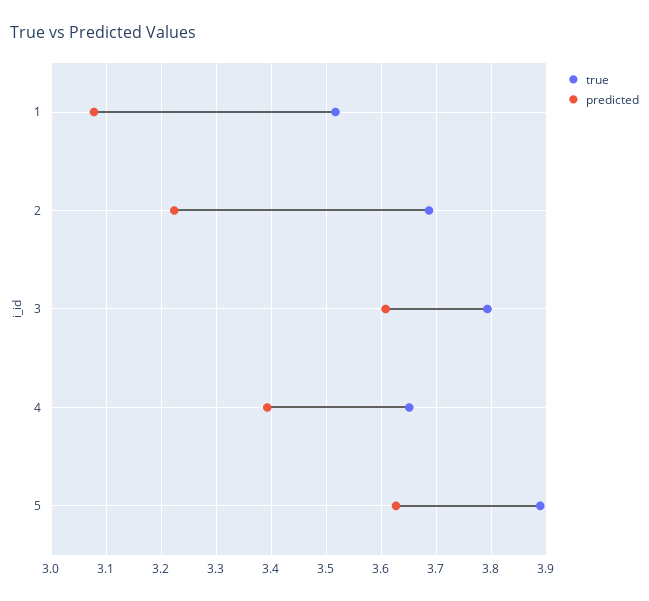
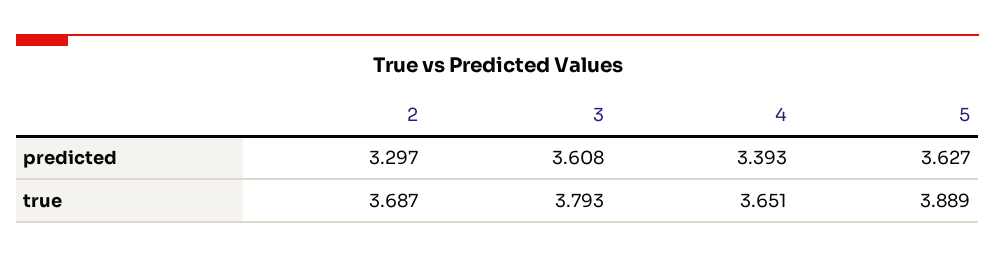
true, 1: 3.52 -> none
predicted, 1: 3.08 -> none
predicted, 2: 3.22 -> 3.297

